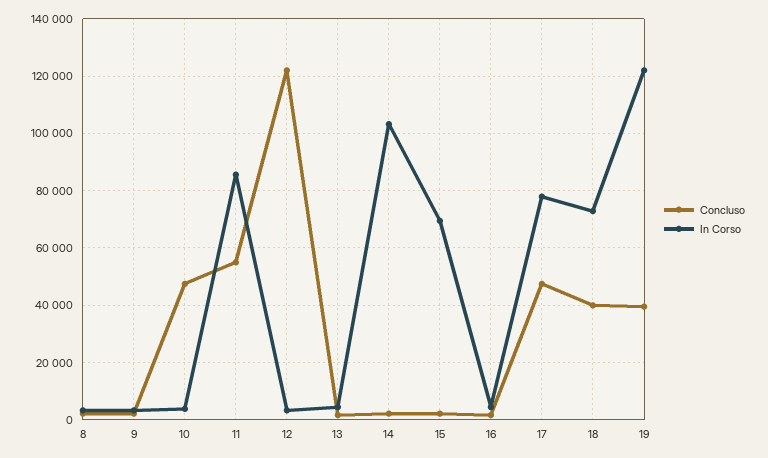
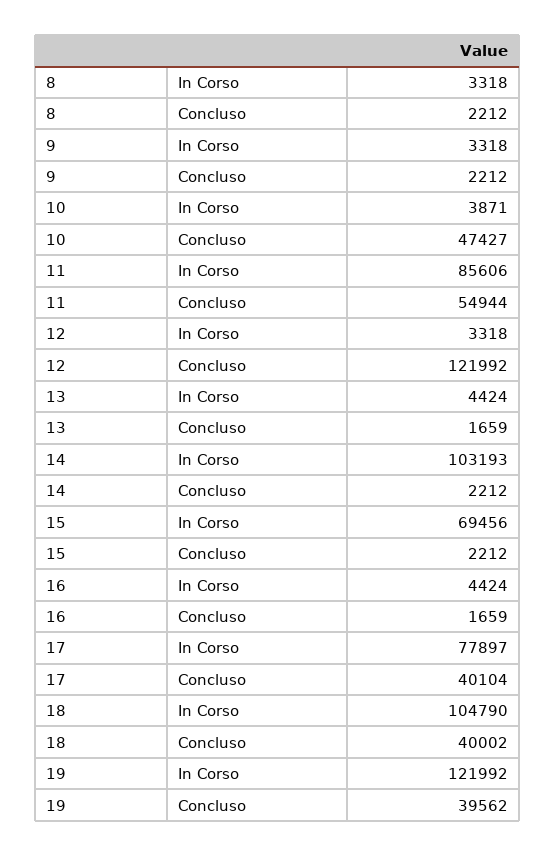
Concluso, 17: 47500 -> 40104
In Corso, 18: 72500 -> 104790

